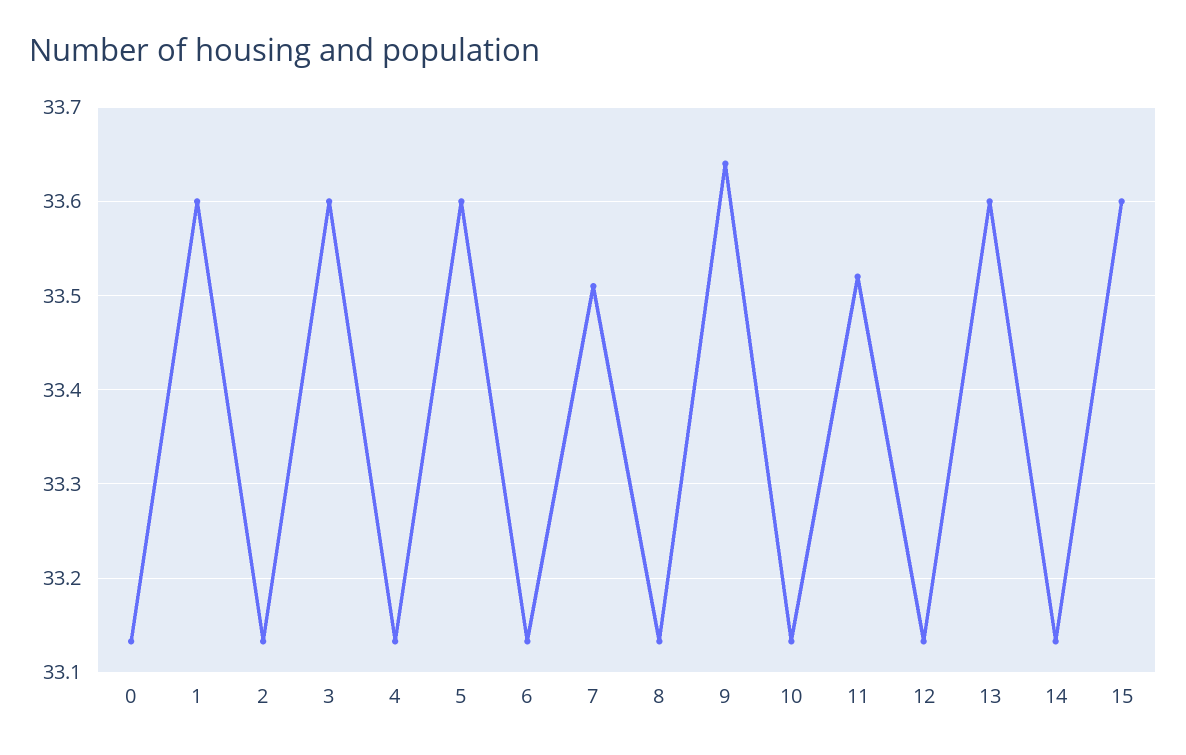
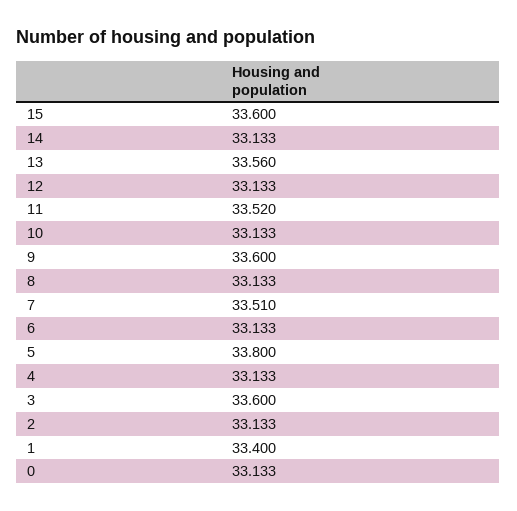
1: 33.6 -> 33.4
5: 33.6 -> 33.8
9: 33.64 -> 33.6
13: 33.6 -> 33.56

